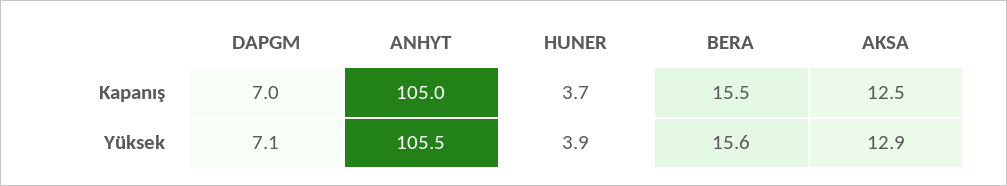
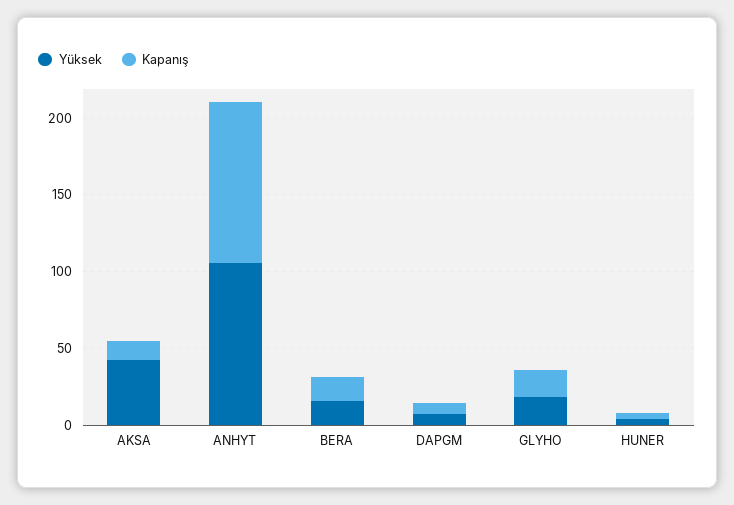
Yüksek, AKSA: 12.9 -> 40
Yüksek, GLYHO: none -> 20
Kapanış, GLYHO: none -> 20

